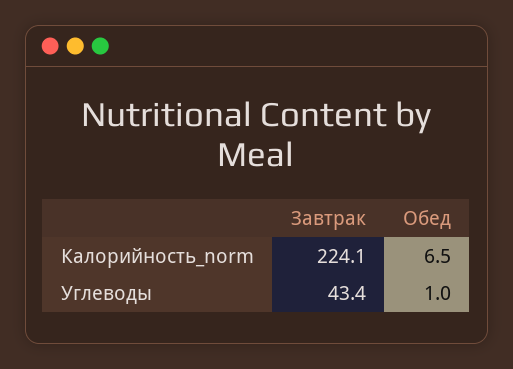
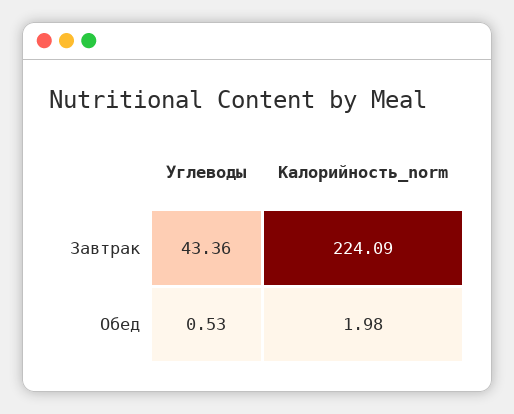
Обед, Калорийность_norm: 6.5 -> 1.98
Обед, Углеводы: 1 -> 0.53

